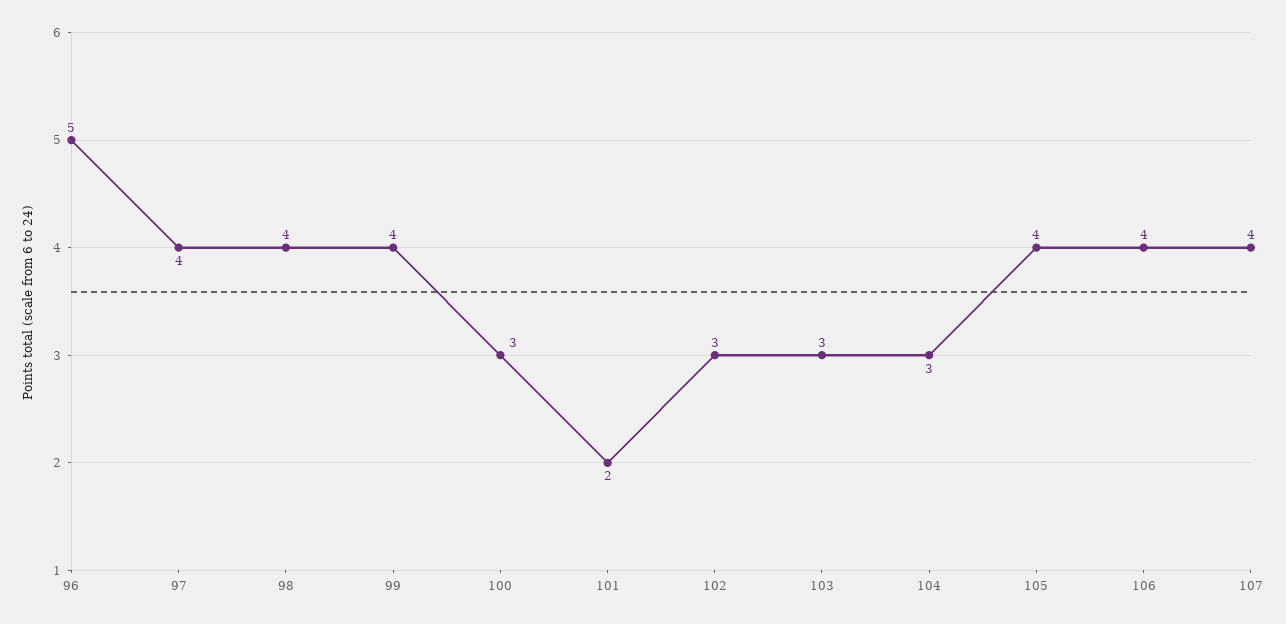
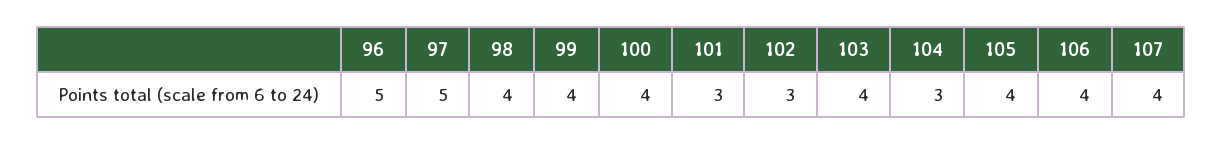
97: 4 -> 5
100: 3 -> 4
101: 2 -> 3
103: 3 -> 4

